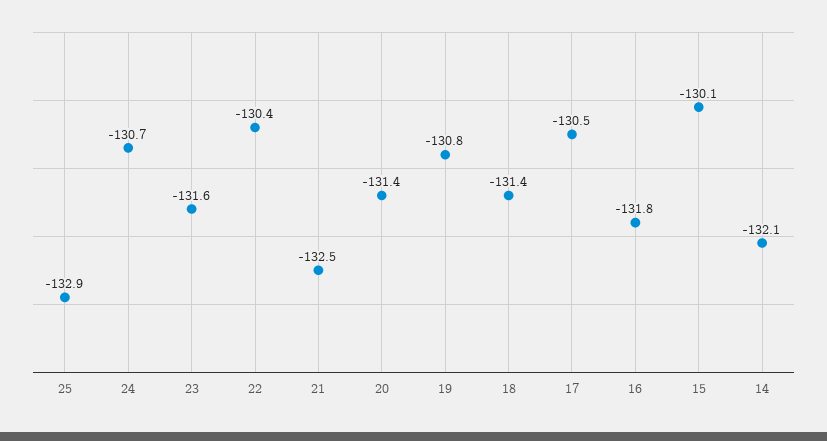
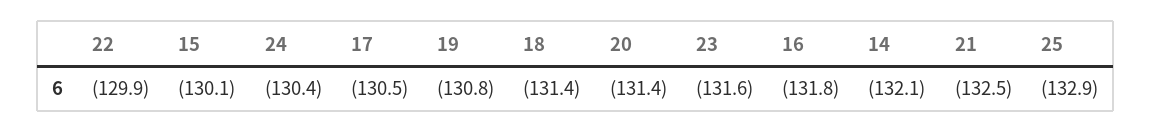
24: -130.7 -> -130.4
22: -130.4 -> -129.9

